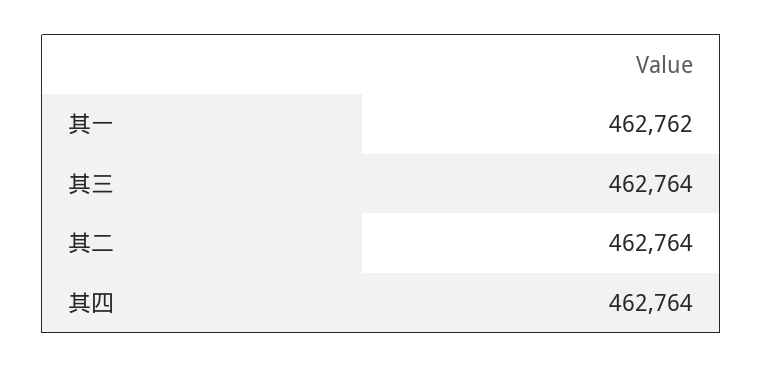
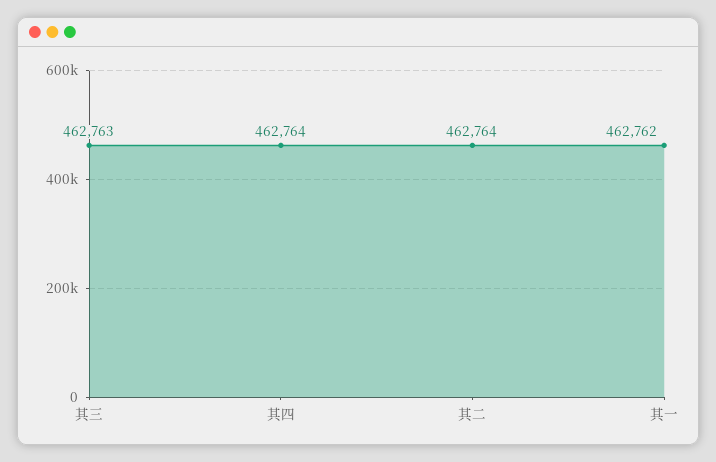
其三: 462764 -> 462763

